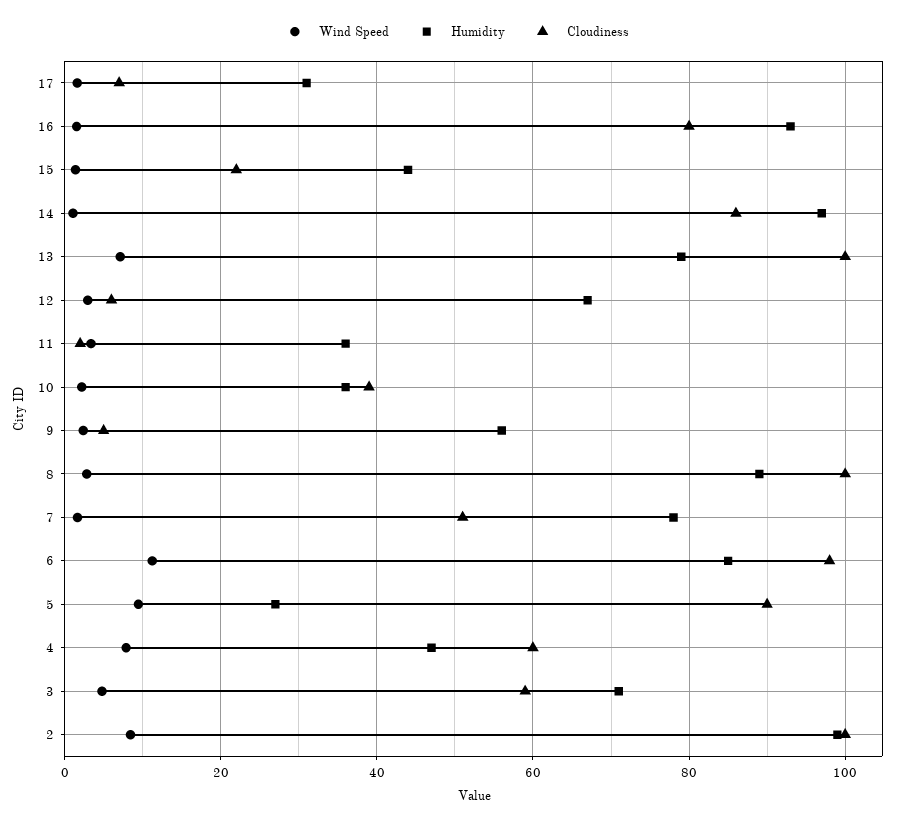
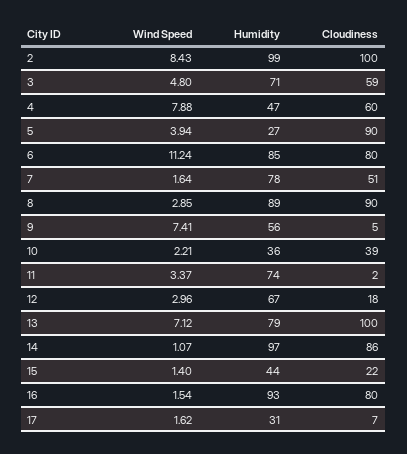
Cloudiness, 12: 6 -> 18
Humidity, 11: 36 -> 74
Wind Speed, 9: 2 -> 7.41
Cloudiness, 8: 100 -> 90
Cloudiness, 6: 98 -> 80
Wind Speed, 5: 10 -> 3.94

